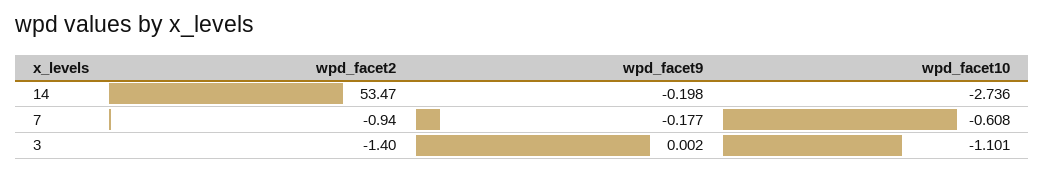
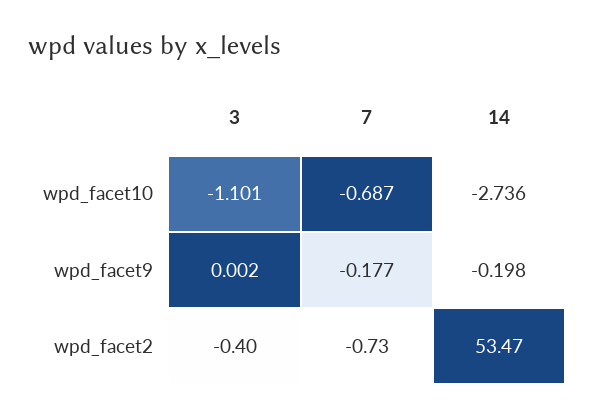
wpd_facet2, 7: -0.94 -> -0.73
wpd_facet10, 7: -0.608 -> -0.687
wpd_facet2, 3: -1.4 -> -0.4

